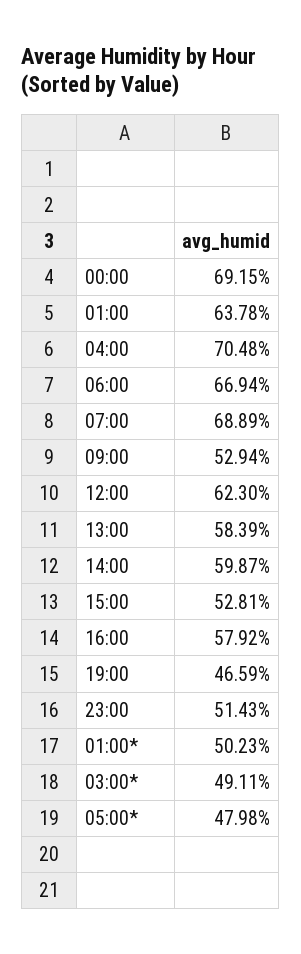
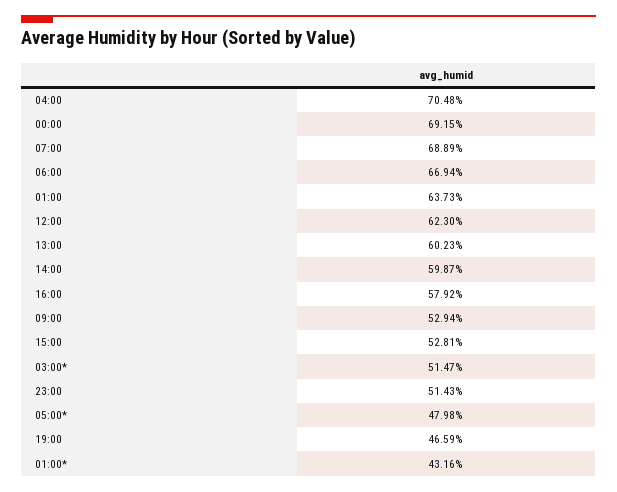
01:00: 63.78 -> 63.73
13:00: 58.39 -> 60.23
01:00*: 50.23 -> 43.16
03:00*: 49.11 -> 51.47

